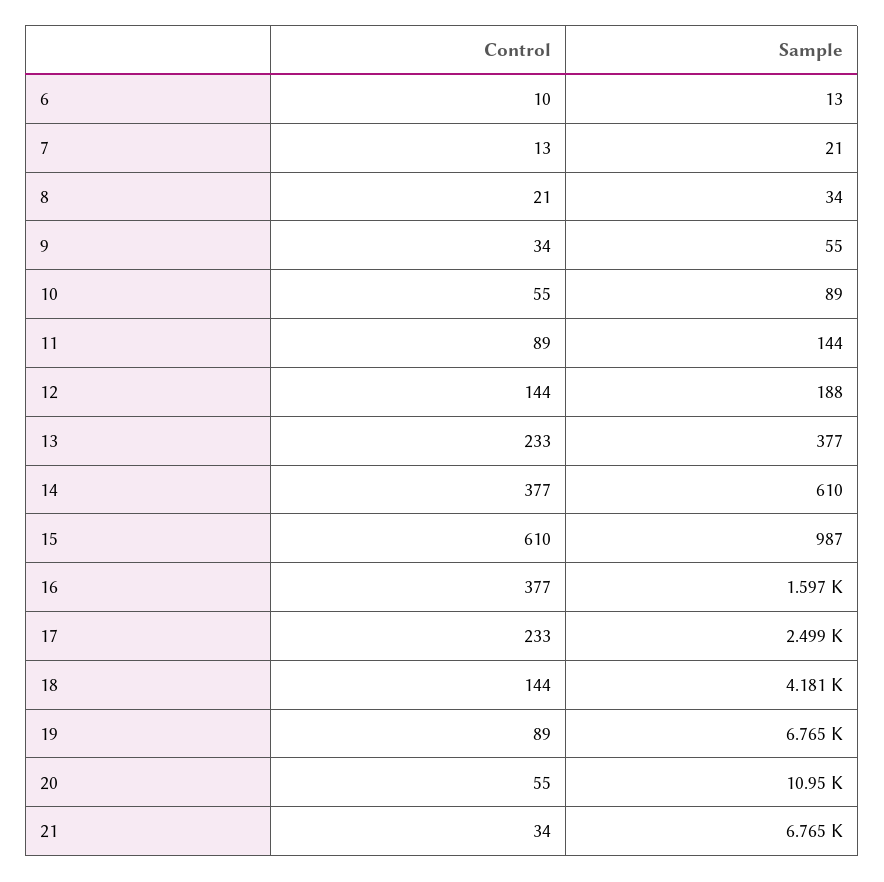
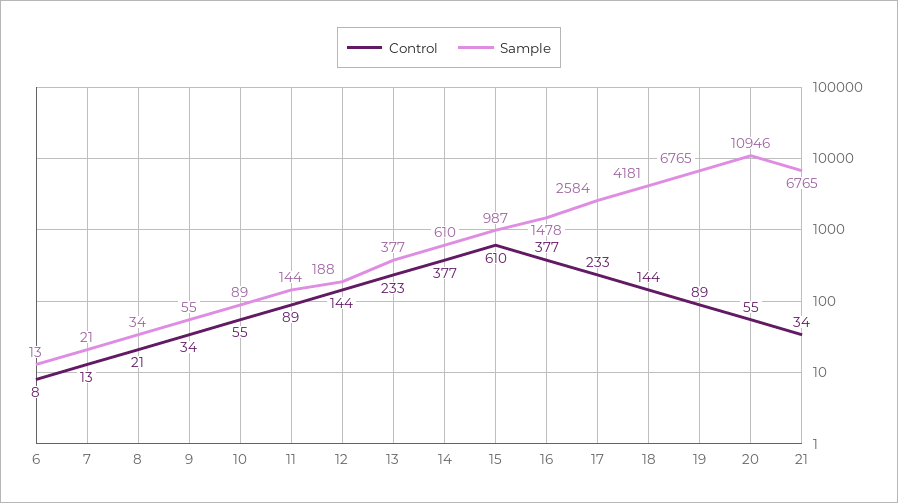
Control, 6: 10 -> 8
Sample, 16: 1597 -> 1478
Sample, 17: 2499 -> 2584

